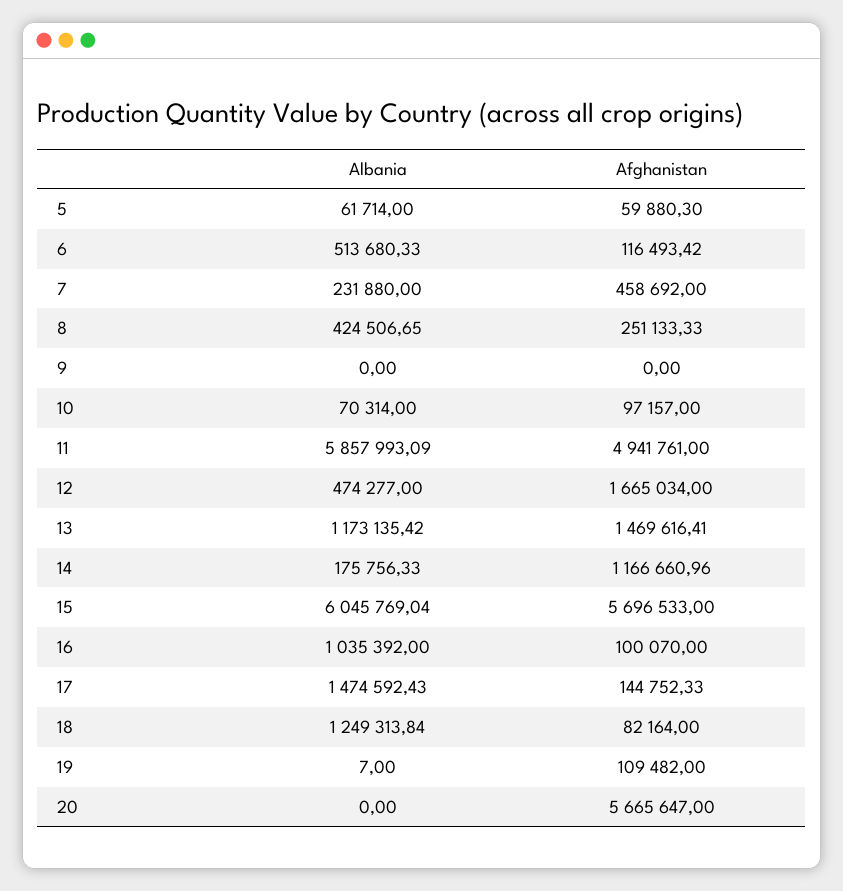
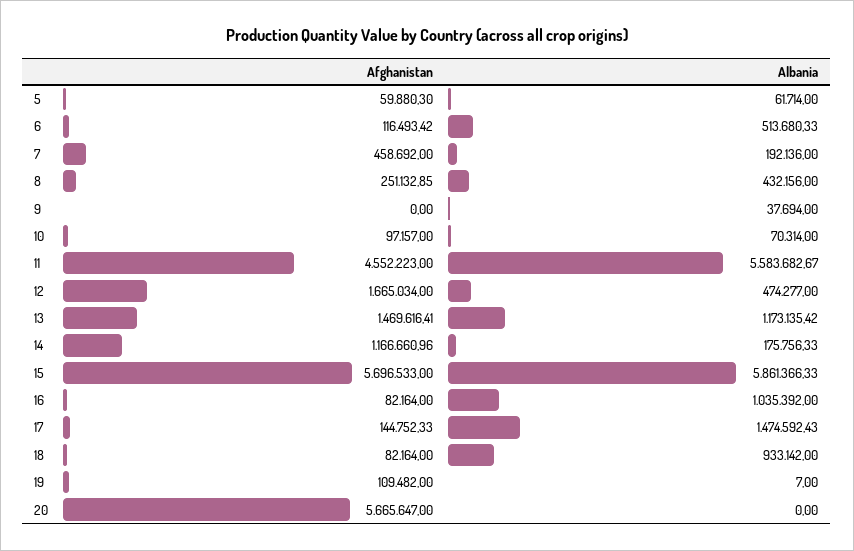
Albania, 7: 231880 -> 192136
Albania, 8: 424506.65 -> 432156
Afghanistan, 8: 251133.33 -> 251132.85
Albania, 9: 0 -> 37694
Albania, 11: 5857993.09 -> 5583682.67
Afghanistan, 11: 4941761 -> 4552223
Albania, 15: 6045769.04 -> 5861366.33
Afghanistan, 16: 100070 -> 82164
Albania, 18: 1249313.84 -> 933142

